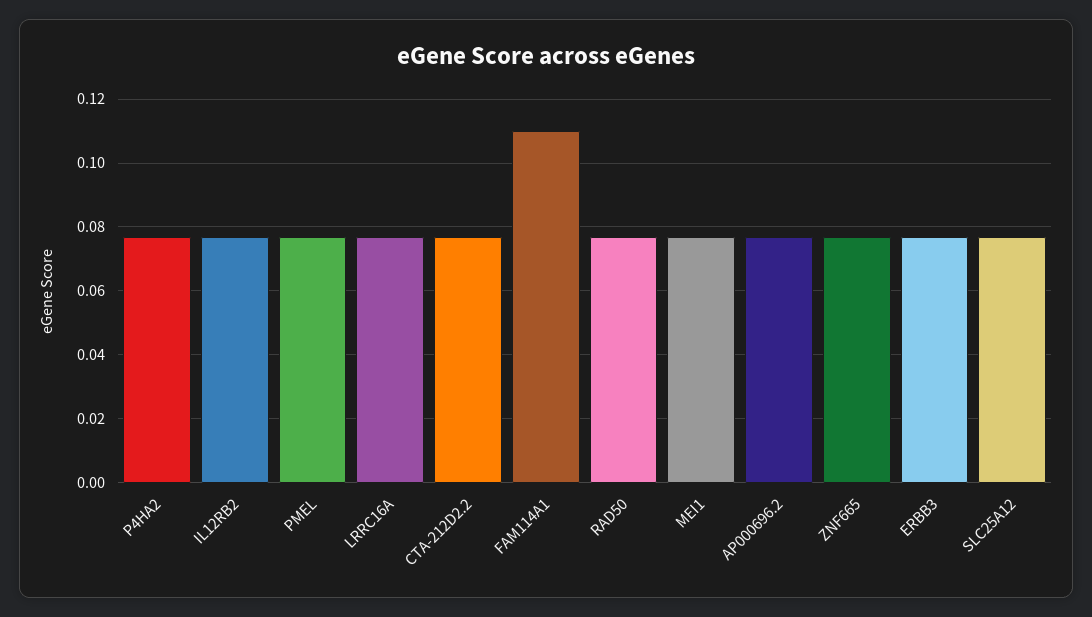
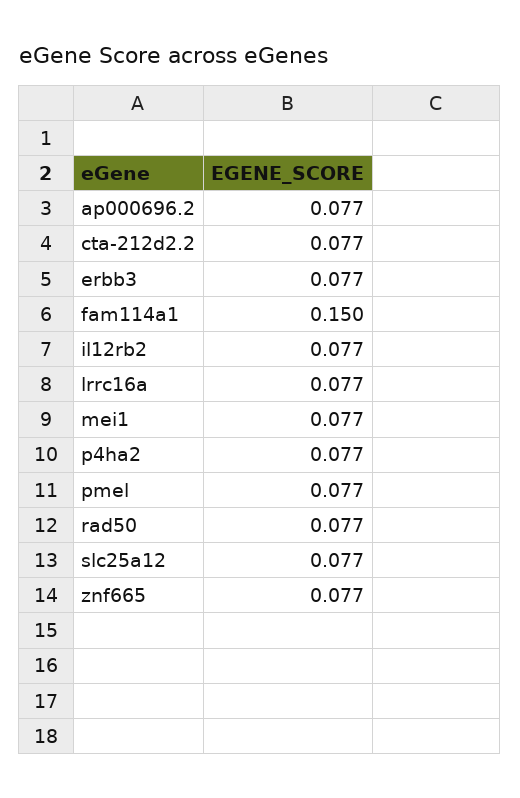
FAM114A1: 0.11 -> 0.15

